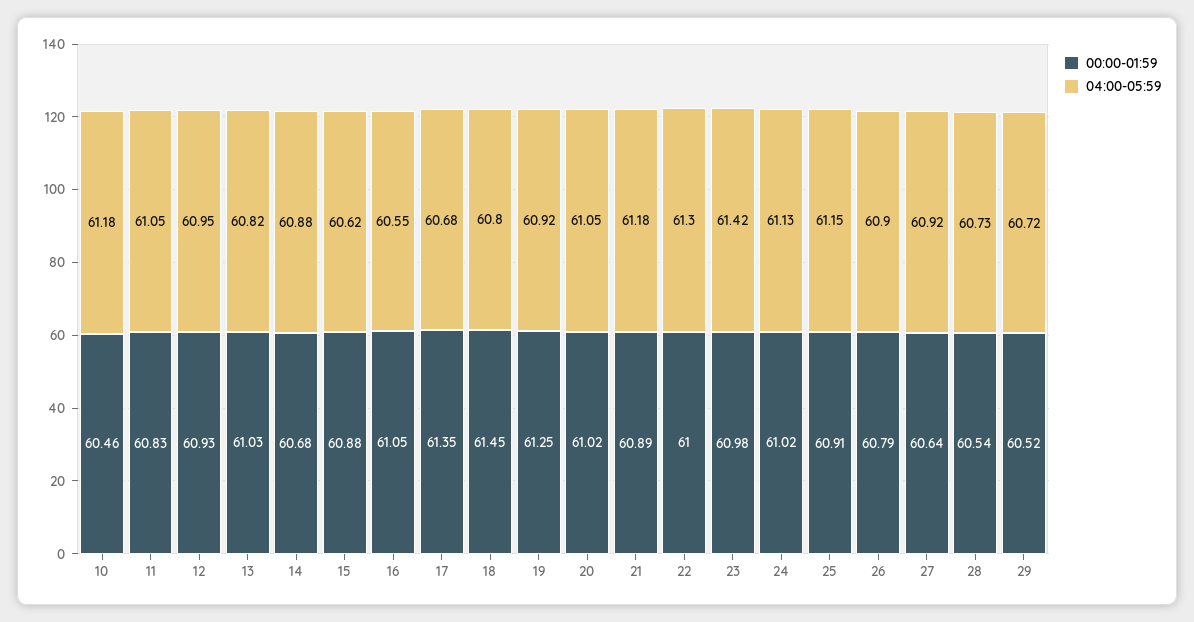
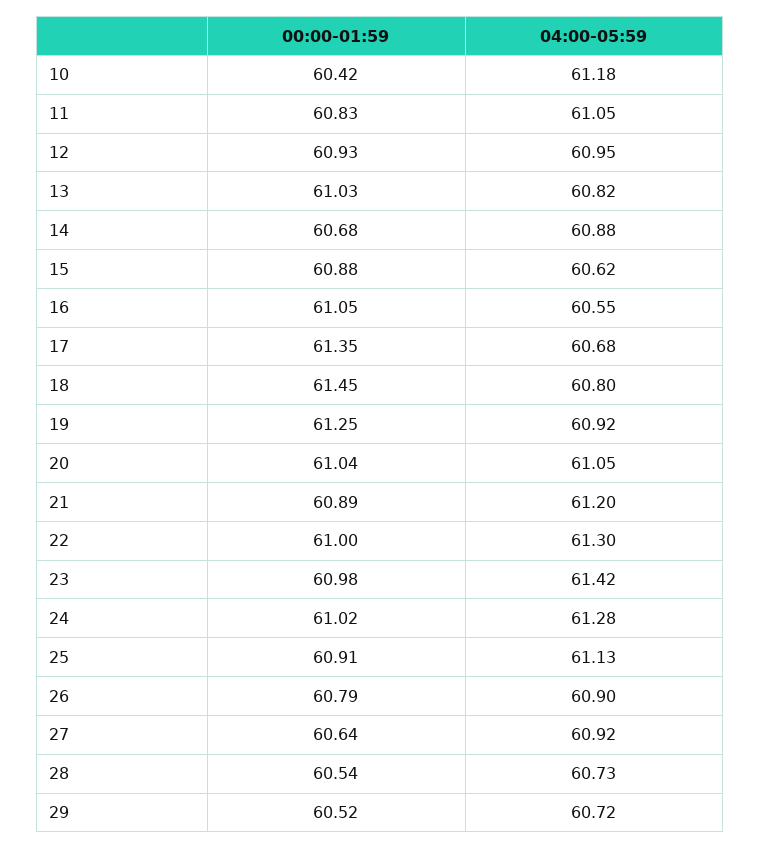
00:00-01:59, 10: 60.46 -> 60.42
00:00-01:59, 20: 61.02 -> 61.04
04:00-05:59, 21: 61.18 -> 61.2
04:00-05:59, 24: 61.13 -> 61.28
04:00-05:59, 25: 61.15 -> 61.13

